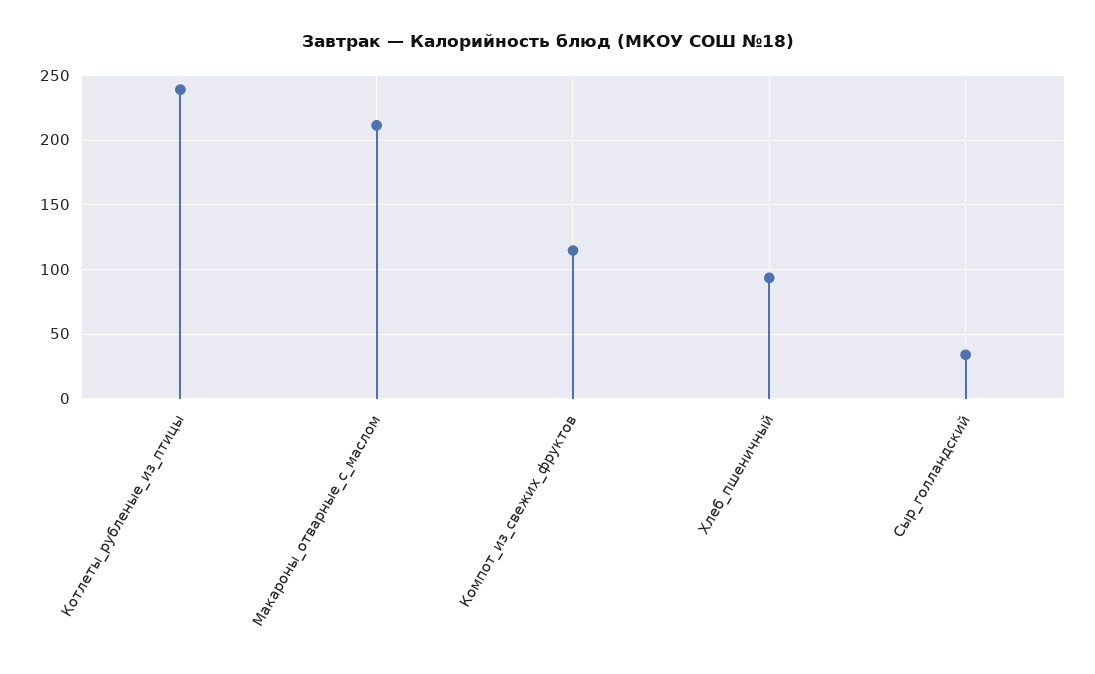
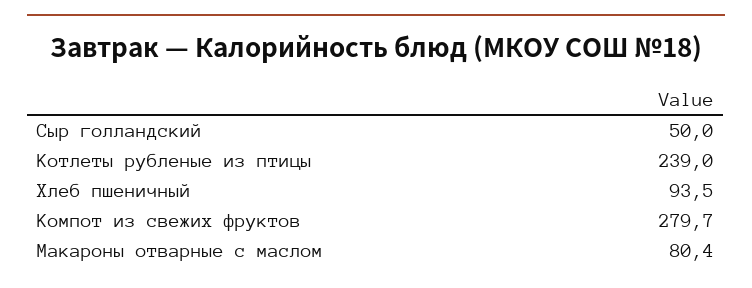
Макароны_отварные_с_маслом: 210 -> 80.4
Компот_из_свежих_фруктов: 115 -> 279.7
Сыр_голландский: 35 -> 50

